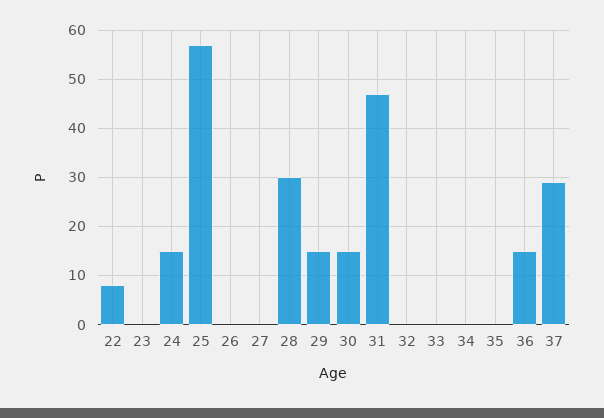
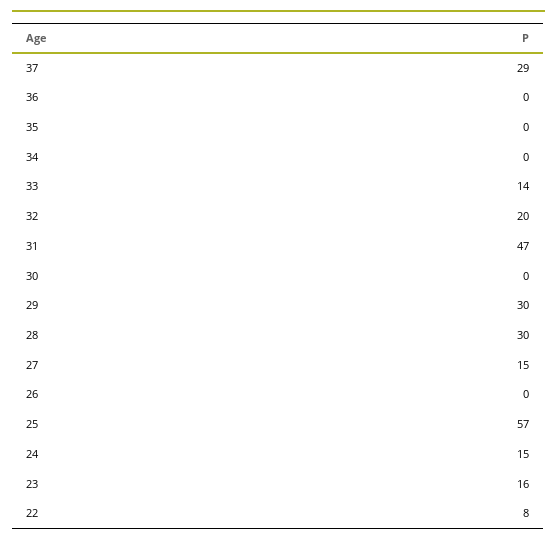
23: 0 -> 16
27: 0 -> 15
29: 15 -> 30
30: 15 -> 0
32: 0 -> 20
33: 0 -> 14
36: 15 -> 0

